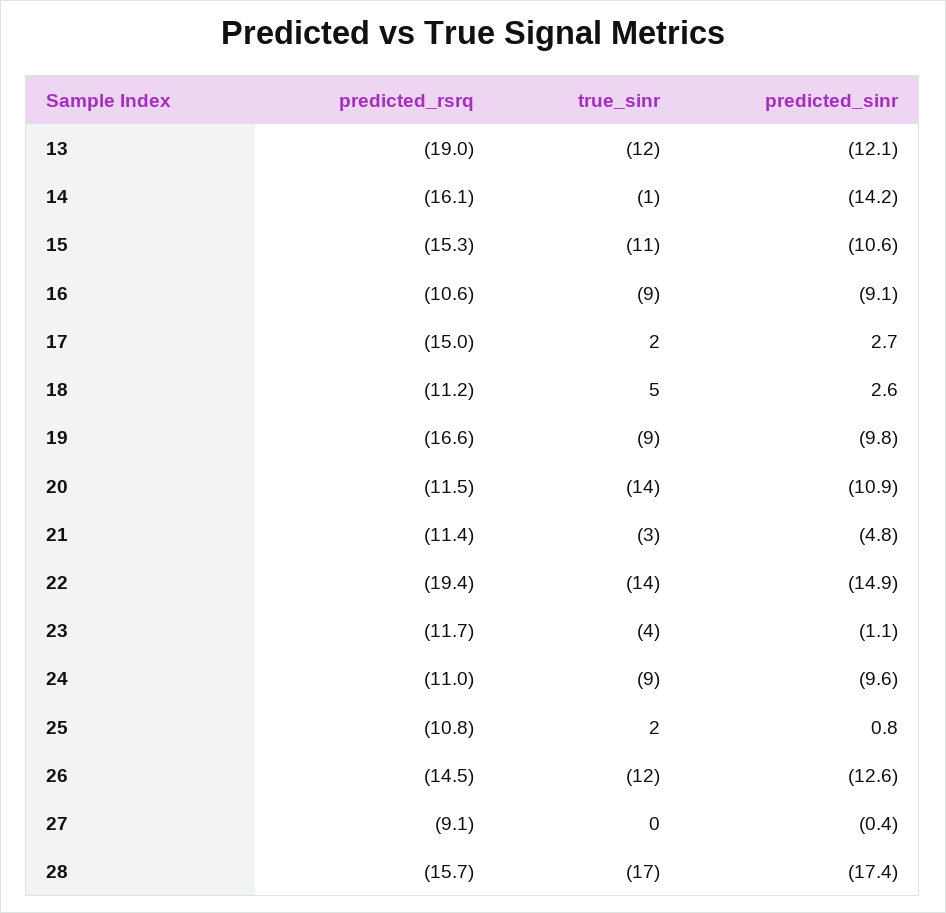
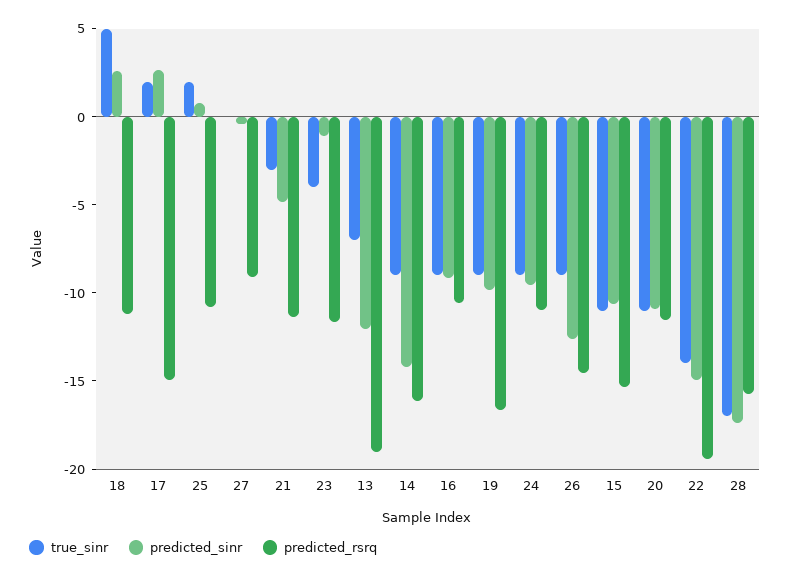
true_sinr, 13: -12 -> -7
true_sinr, 14: -1 -> -9
true_sinr, 20: -14 -> -11
true_sinr, 26: -12 -> -9

